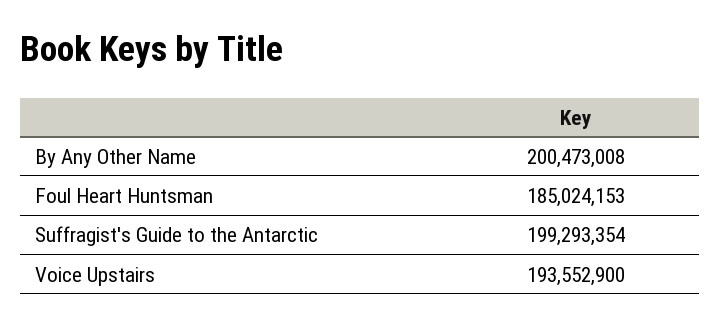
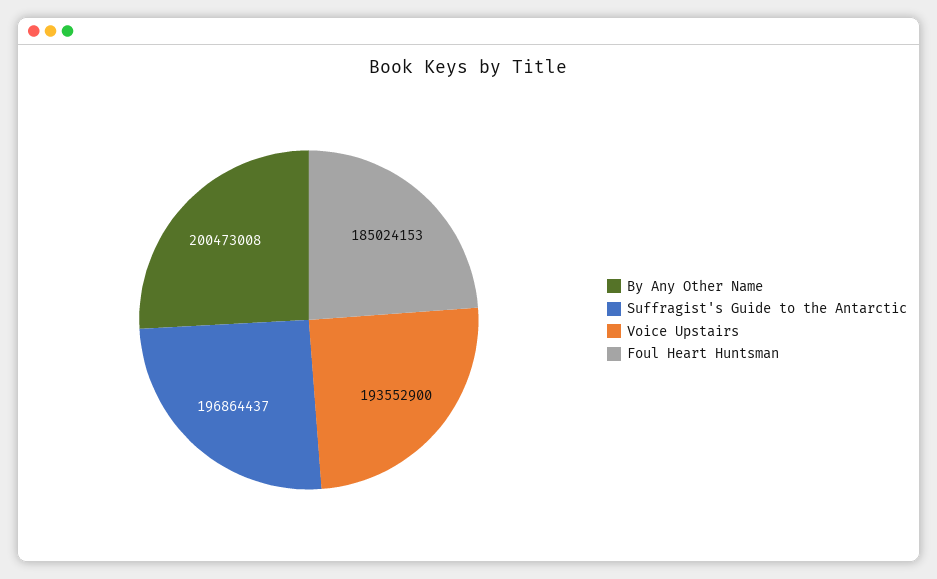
Suffragist's Guide to the Antarctic: 199293354 -> 196864437

